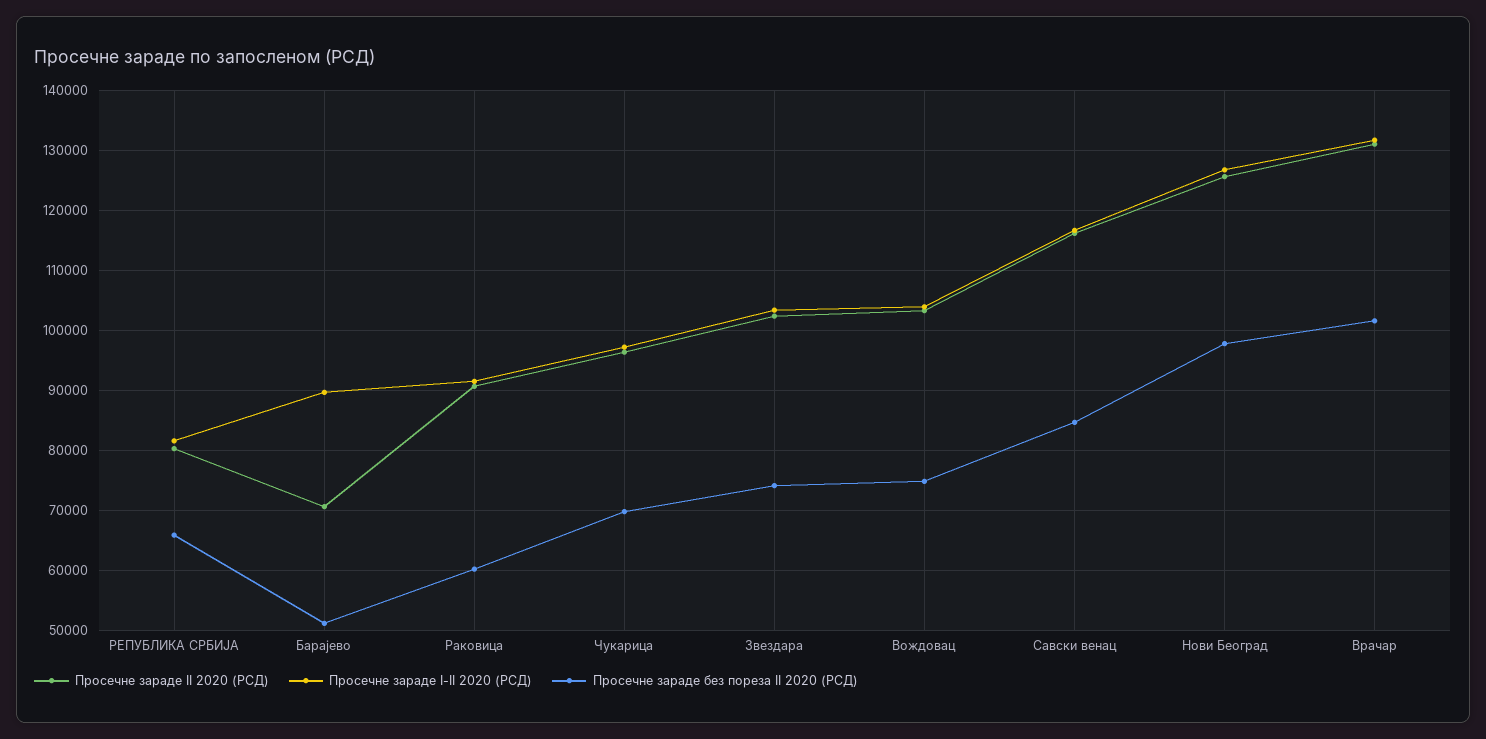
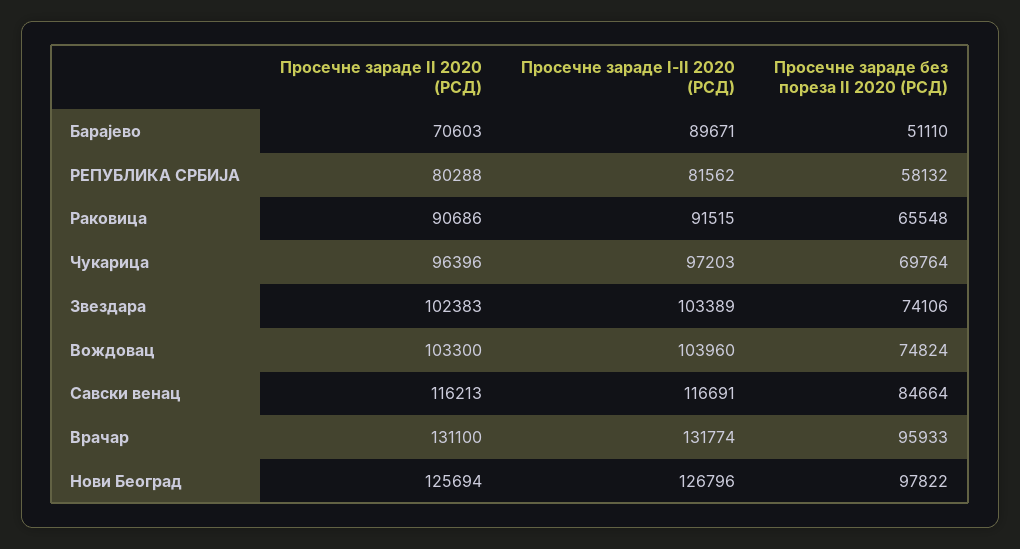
Просечне зараде без пореза II 2020 (РСД), РЕПУБЛИКА СРБИЈА: 66000 -> 58132
Просечне зараде без пореза II 2020 (РСД), Раковица: 60000 -> 65548
Просечне зараде без пореза II 2020 (РСД), Врачар: 102000 -> 95933

